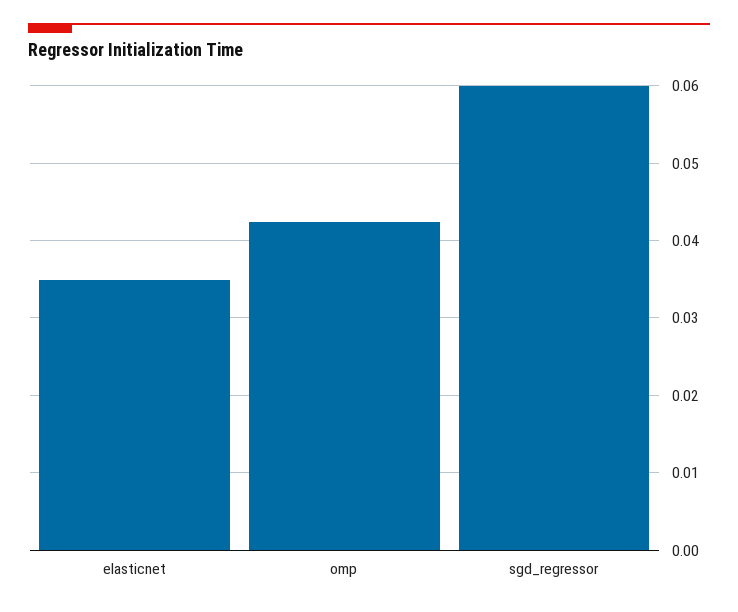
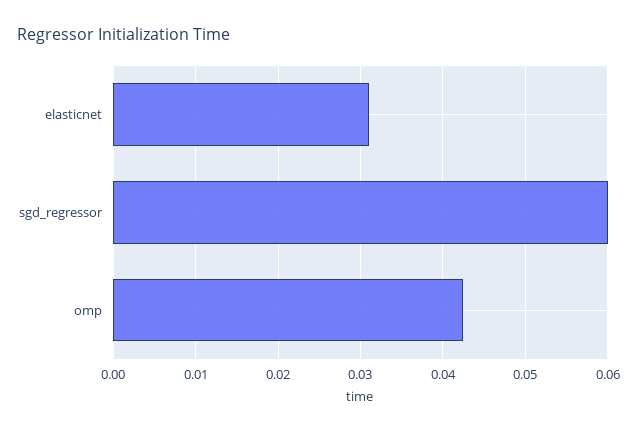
elasticnet: 0.035 -> 0.031

